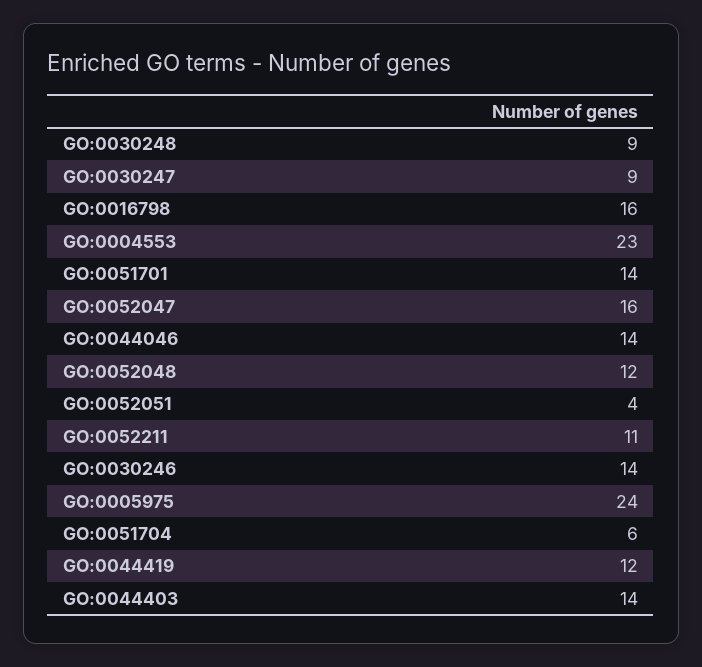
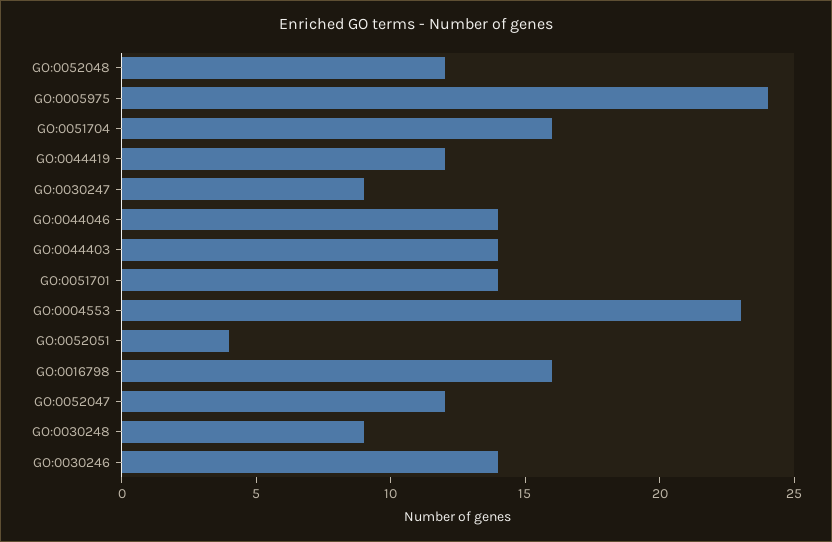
GO:0052047: 16 -> 12
GO:0052211: 11 -> none
GO:0051704: 6 -> 16

